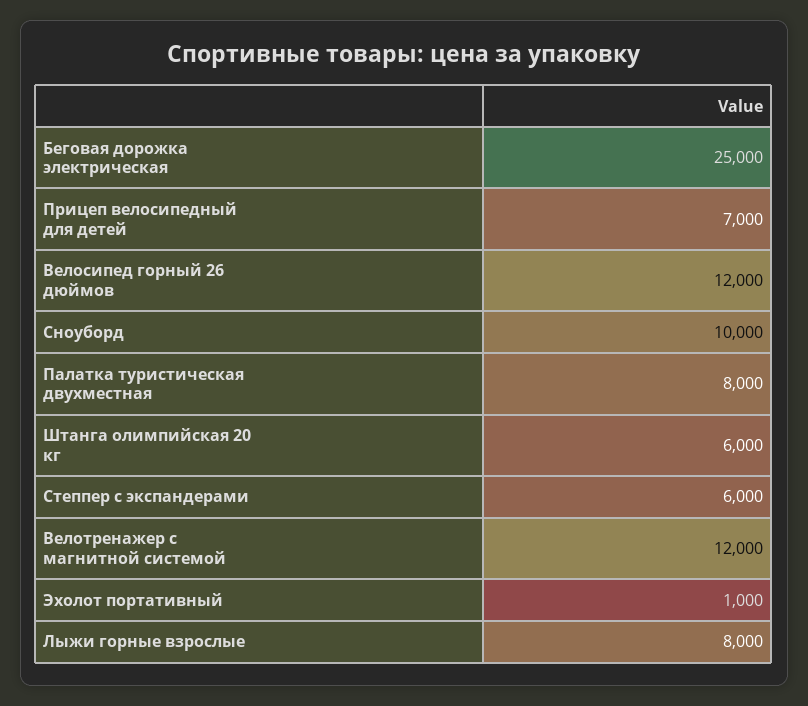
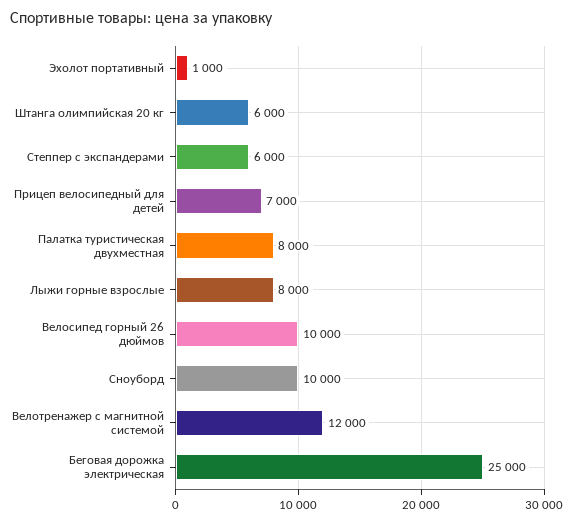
Велосипед горный 26 дюймов: 12000 -> 10000

